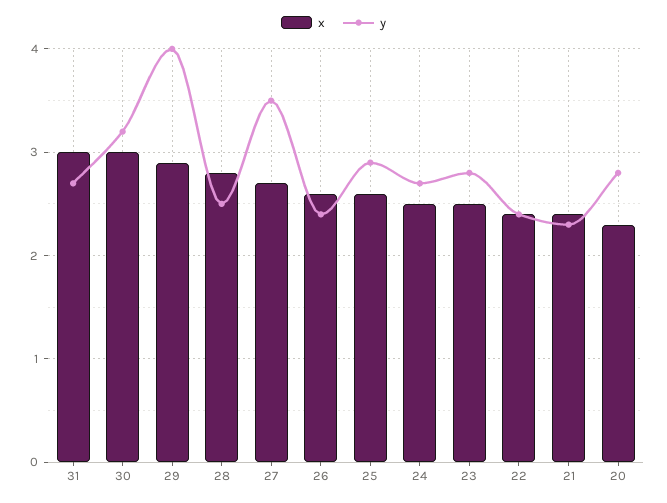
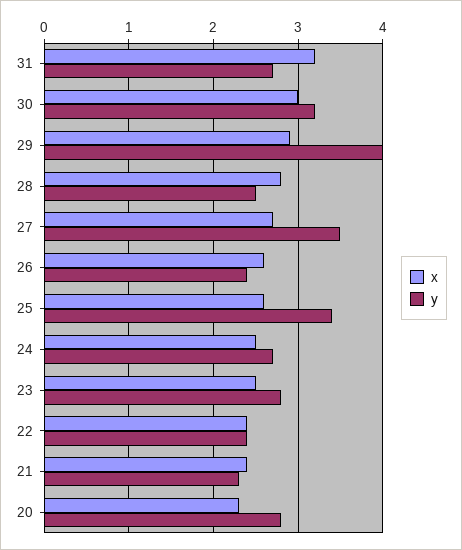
x, 31: 3 -> 3.2
y, 25: 2.9 -> 3.4

